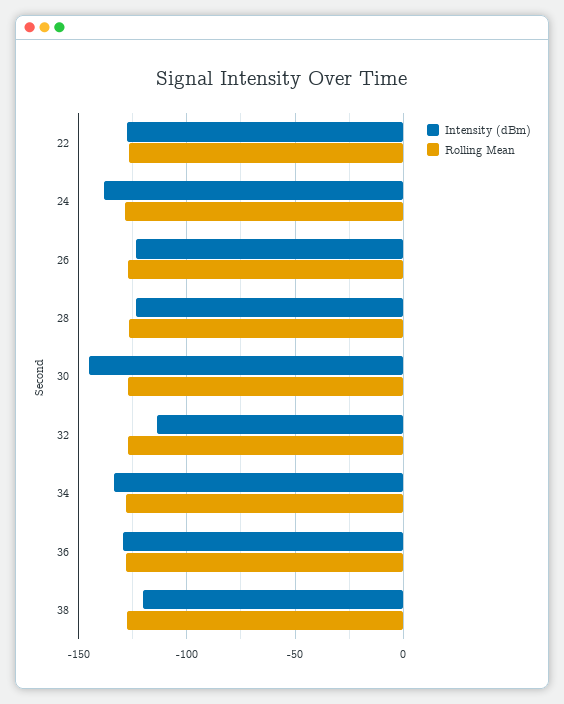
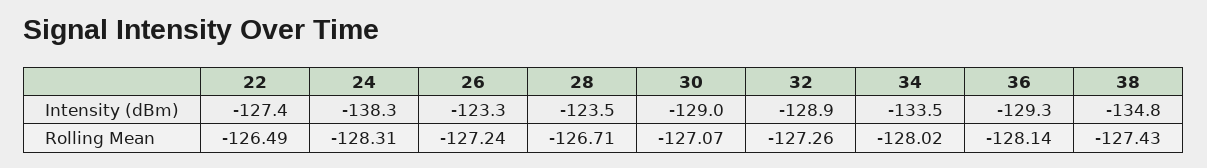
Intensity (dBm), 30: -145 -> -129
Intensity (dBm), 32: -115 -> -128.9
Intensity (dBm), 38: -120 -> -134.8

